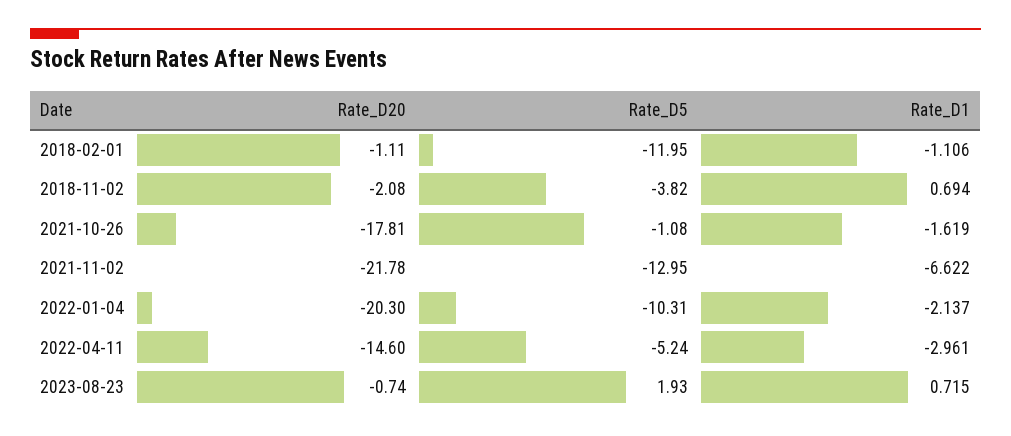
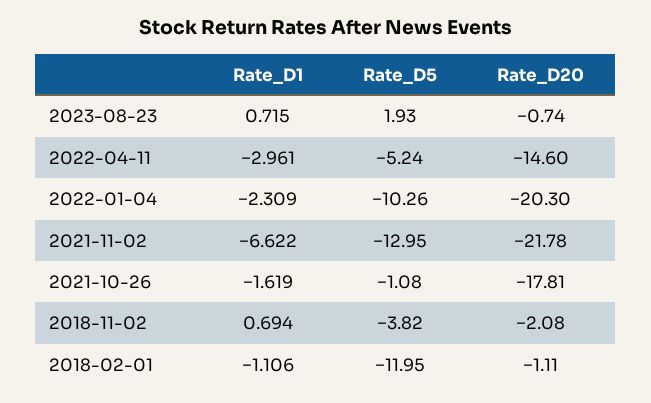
Rate_D5, 2022-01-04: -10.31 -> -10.26
Rate_D1, 2022-01-04: -2.137 -> -2.309

